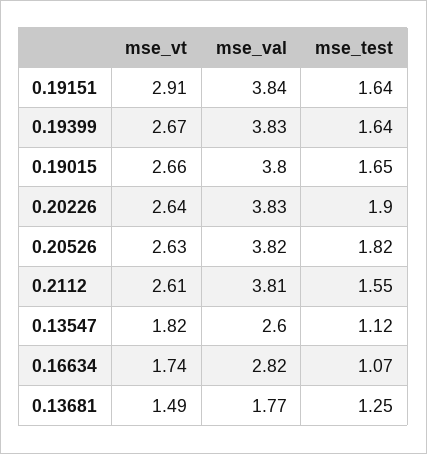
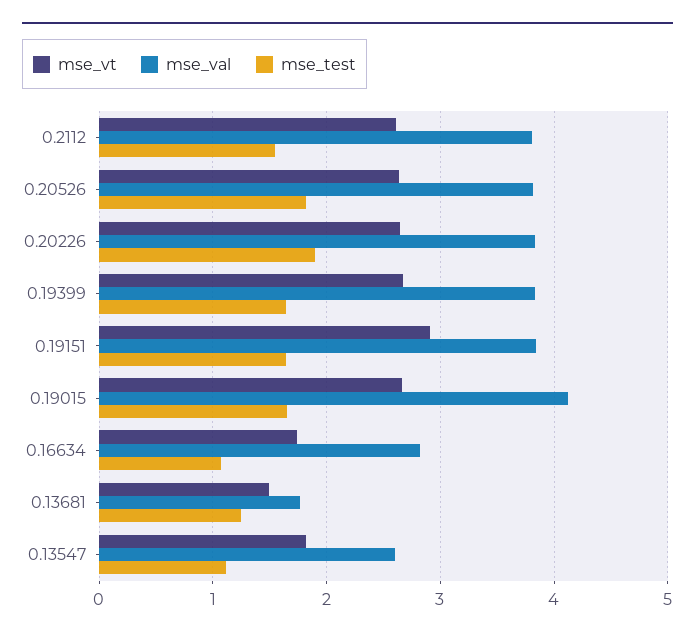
mse_val, 0.19015: 3.8 -> 4.1

